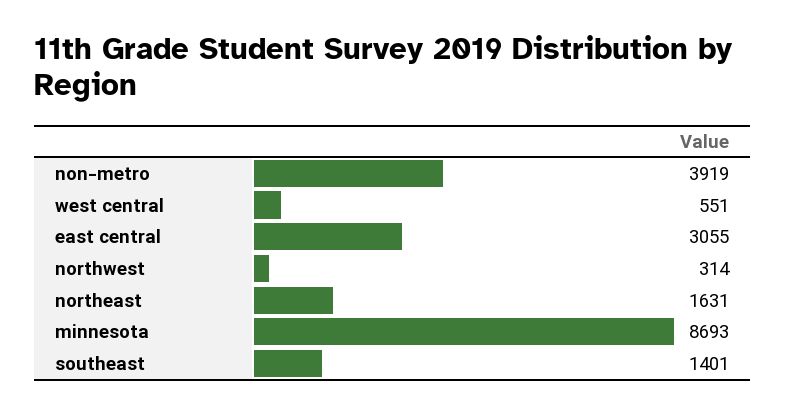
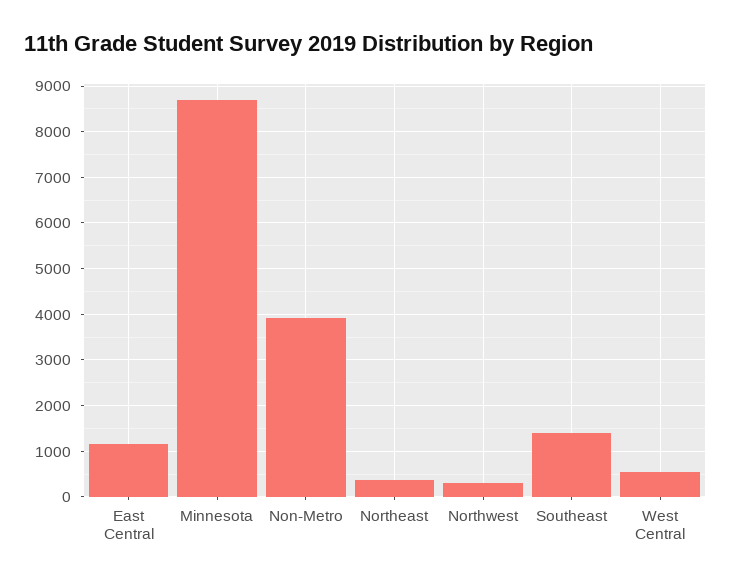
east central: 3055 -> 1200
northeast: 1631 -> 400

